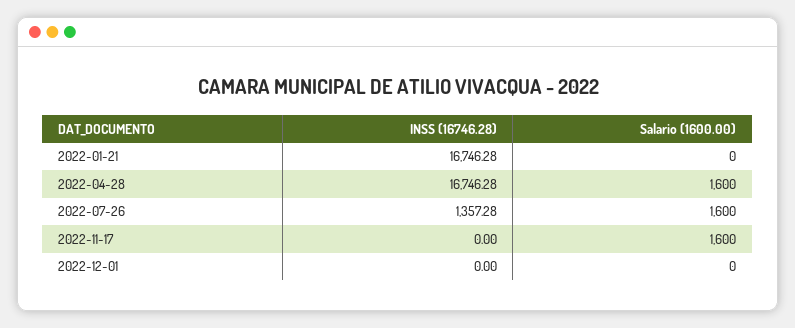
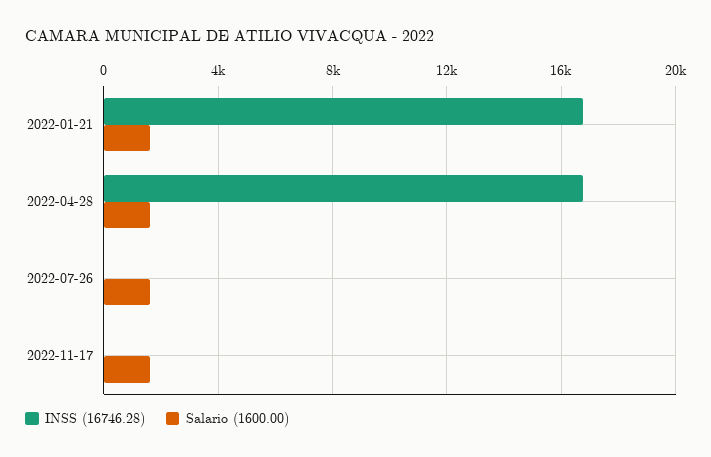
Salario (1600.00), 2022-01-21: 0 -> 1500
INSS (16746.28), 2022-07-26: 1357.28 -> 0
INSS (16746.28), 2022-12-01: 0 -> none
Salario (1600.00), 2022-12-01: 0 -> none

